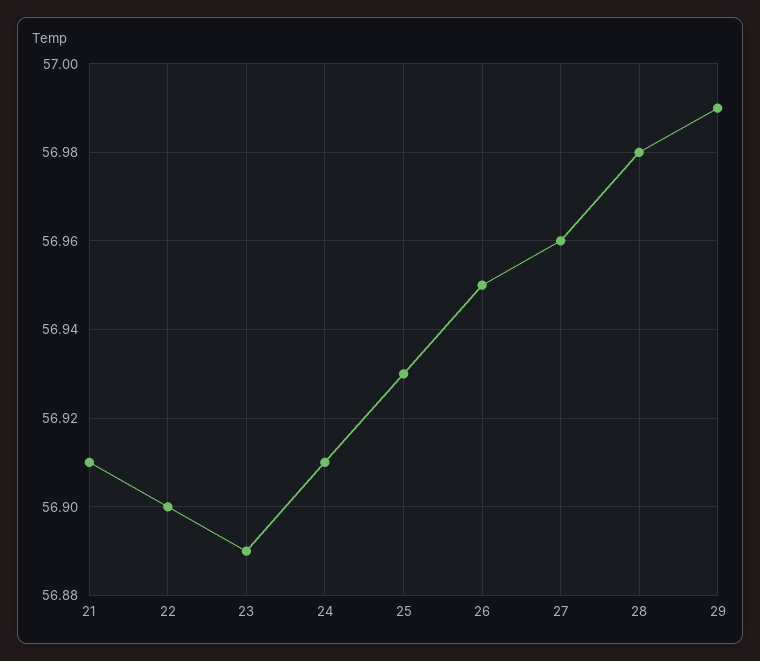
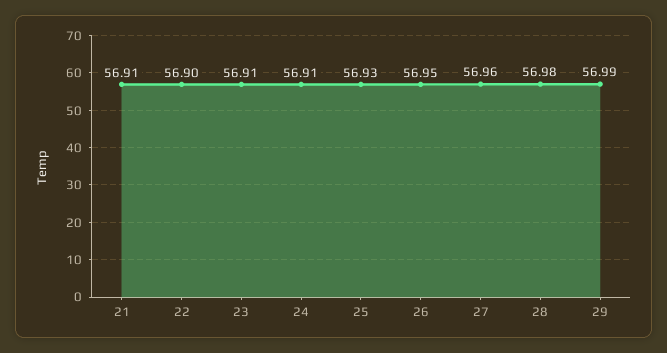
23: 56.89 -> 56.91

